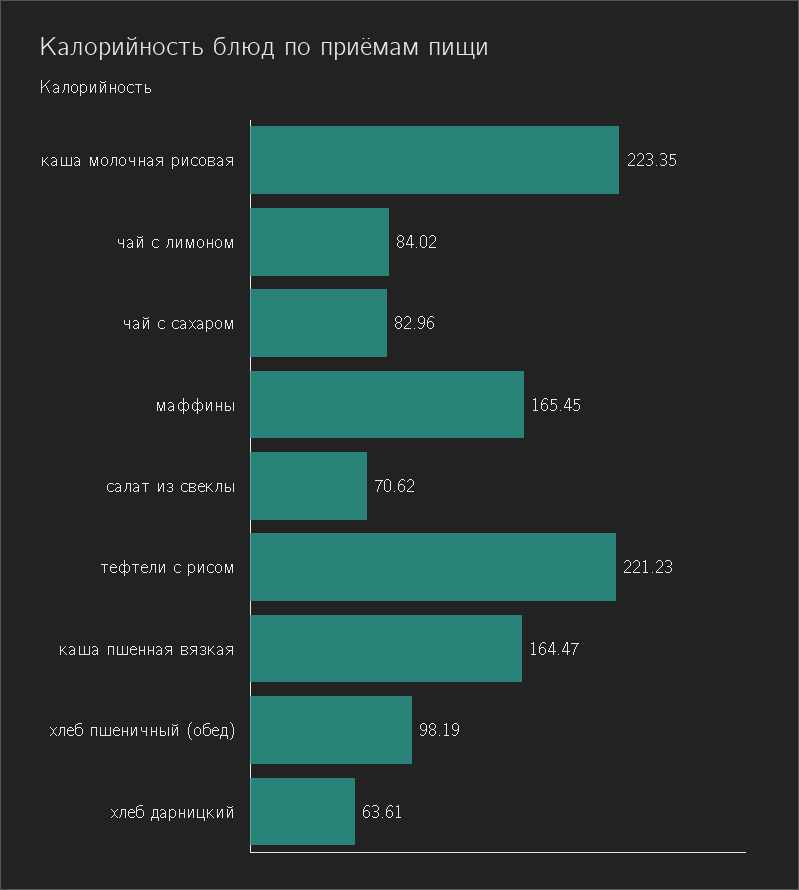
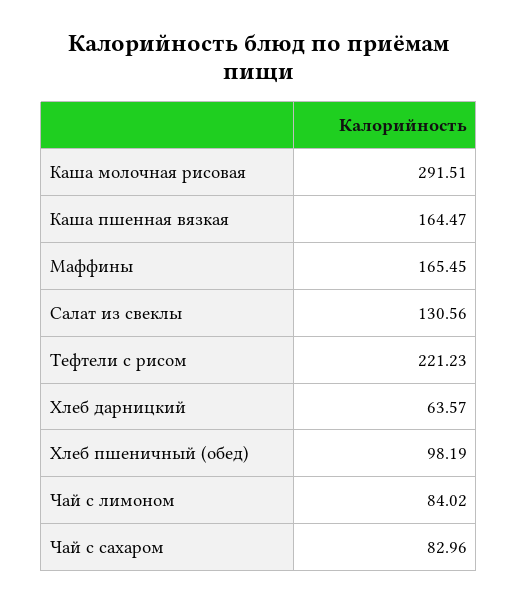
каша молочная рисовая: 223.35 -> 291.51
салат из свеклы: 70.62 -> 130.56
хлеб дарницкий: 63.61 -> 63.57

